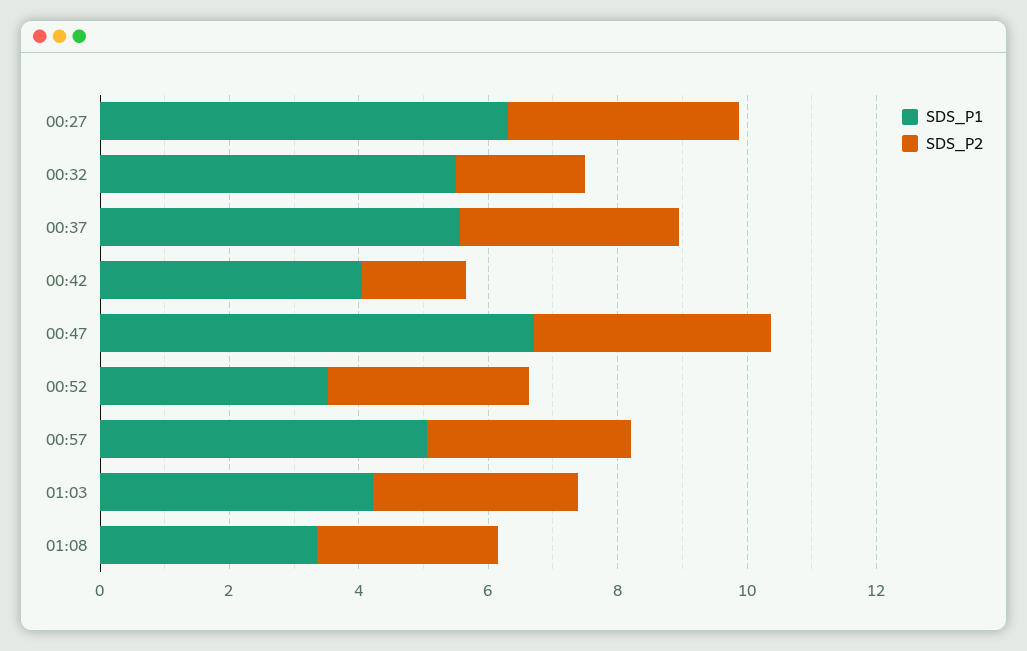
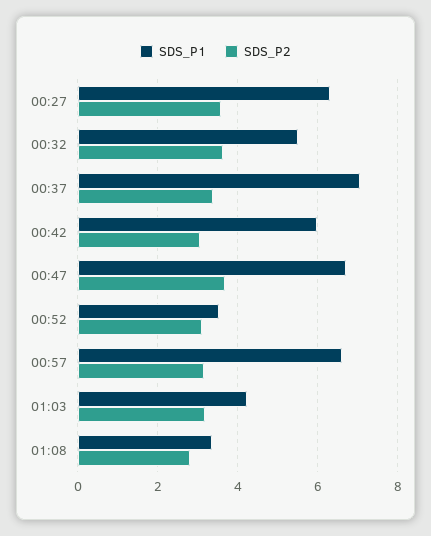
SDS_P2, 00:32: 2 -> 3.6
SDS_P1, 00:37: 5.5 -> 7
SDS_P1, 00:42: 4 -> 6
SDS_P2, 00:42: 1.5 -> 3
SDS_P1, 00:57: 5 -> 6.6

